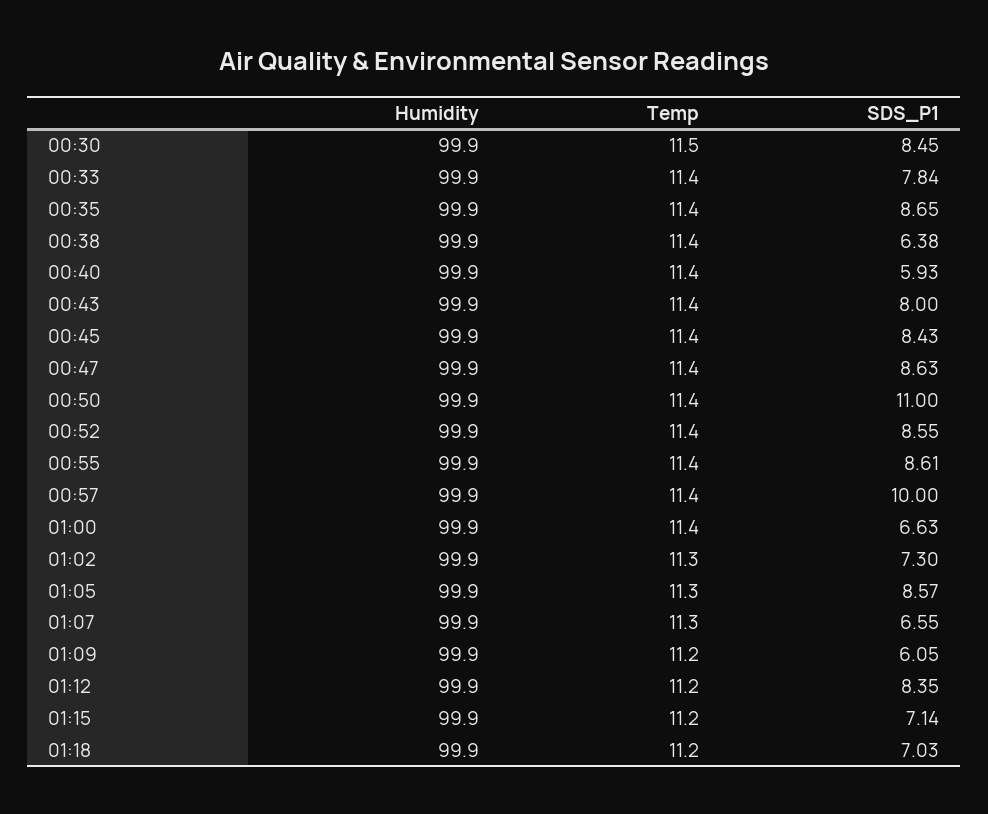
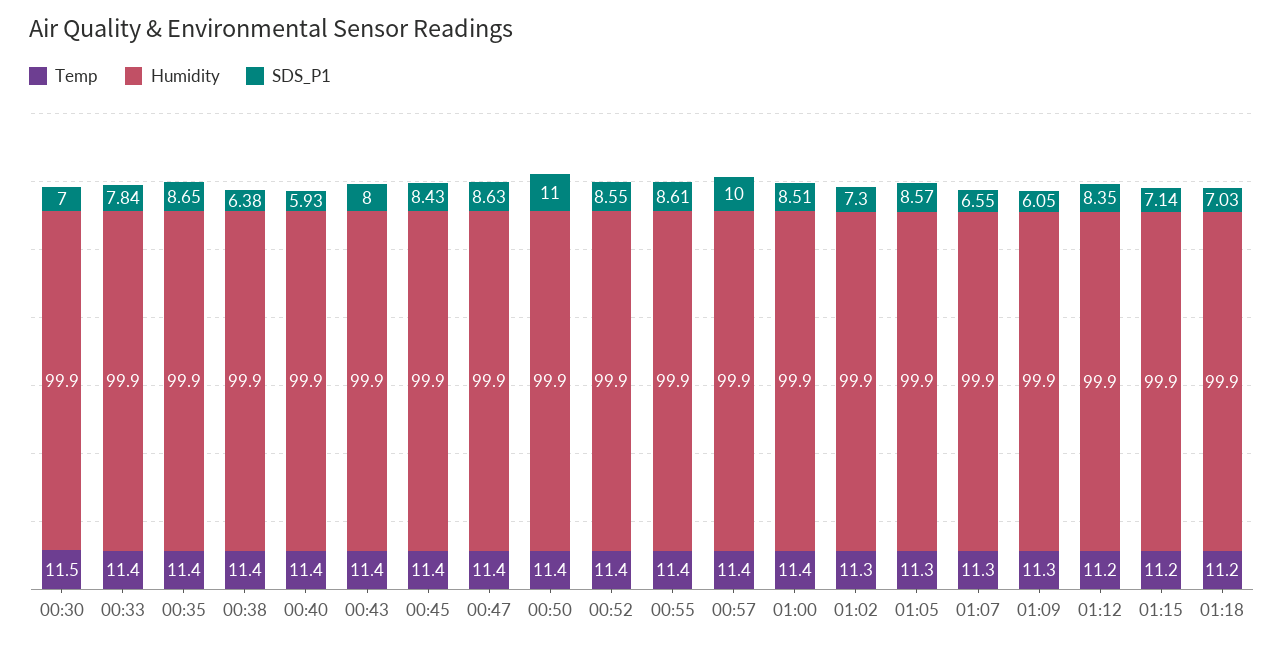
SDS_P1, 00:30: 8.45 -> 7
SDS_P1, 01:00: 6.63 -> 8.51
Temp, 01:09: 11.2 -> 11.3

